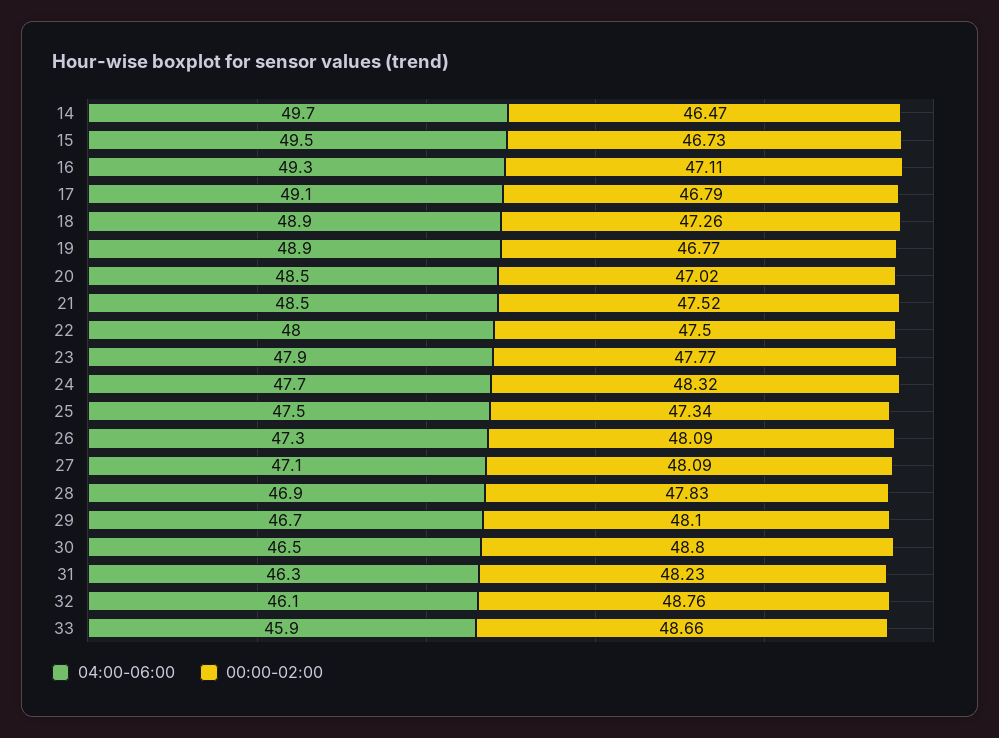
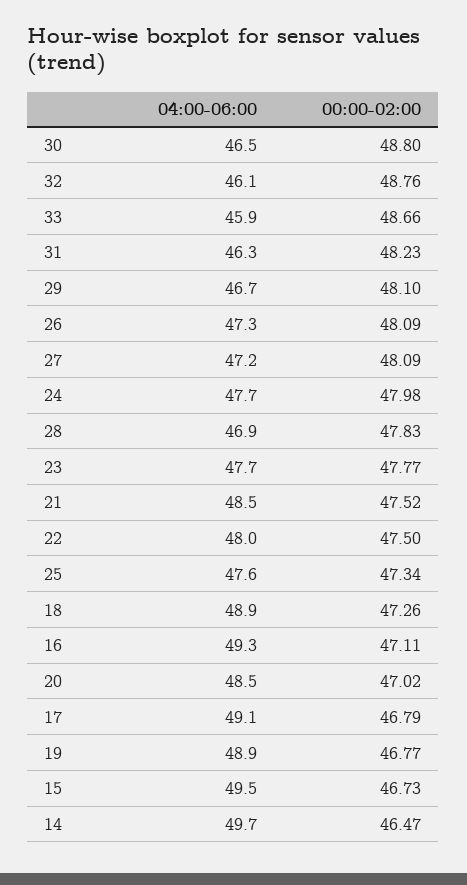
04:00-06:00, 23: 47.9 -> 47.7
00:00-02:00, 24: 48.32 -> 47.98
04:00-06:00, 25: 47.5 -> 47.6
04:00-06:00, 27: 47.1 -> 47.2

